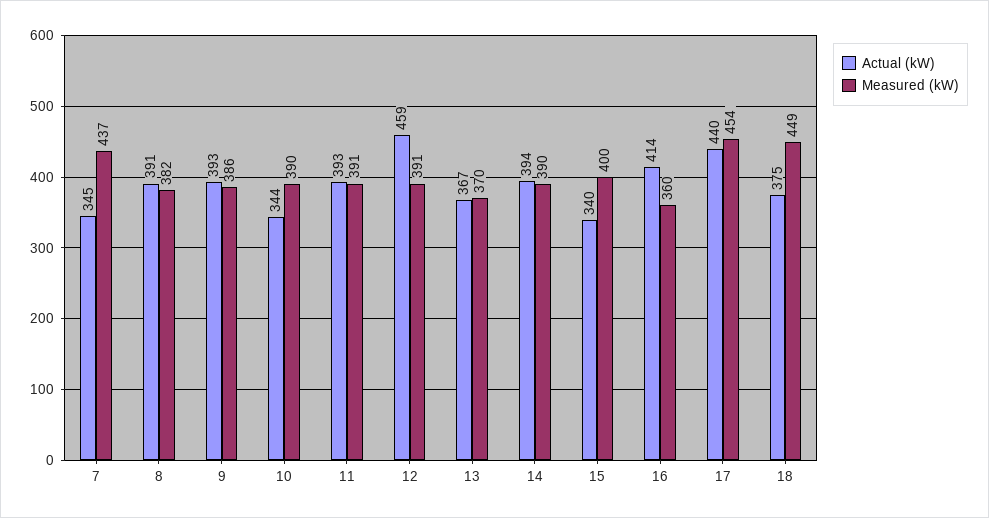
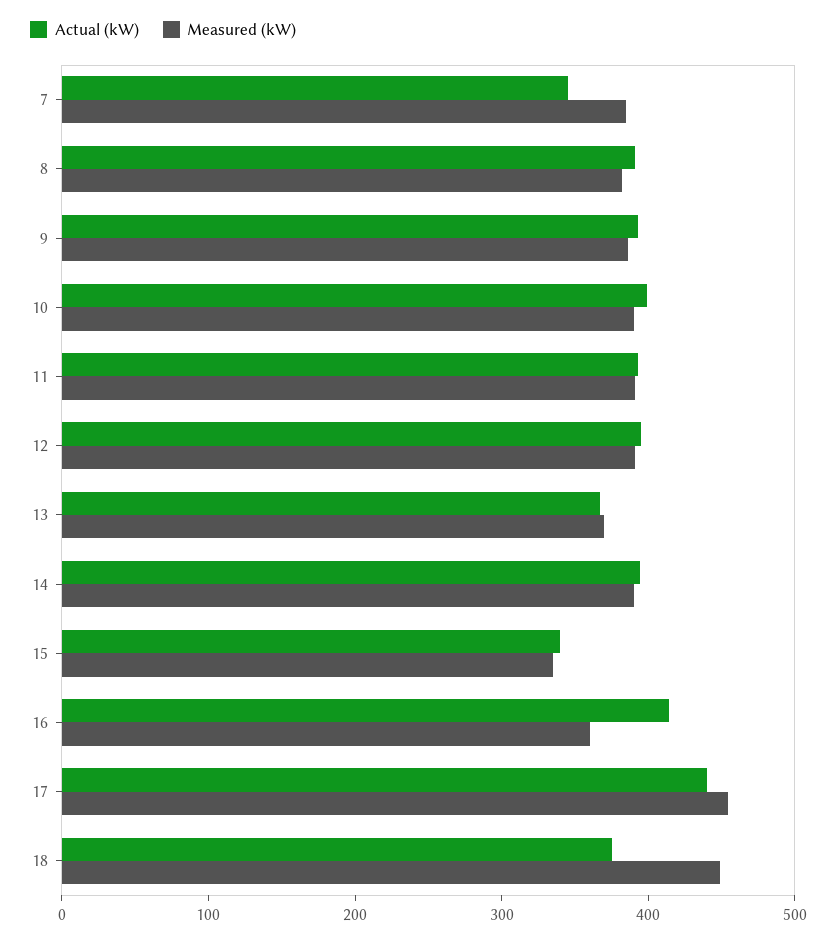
Measured (kW), 7: 437 -> 380
Actual (kW), 10: 344 -> 400
Actual (kW), 12: 459 -> 400
Measured (kW), 15: 400 -> 340

